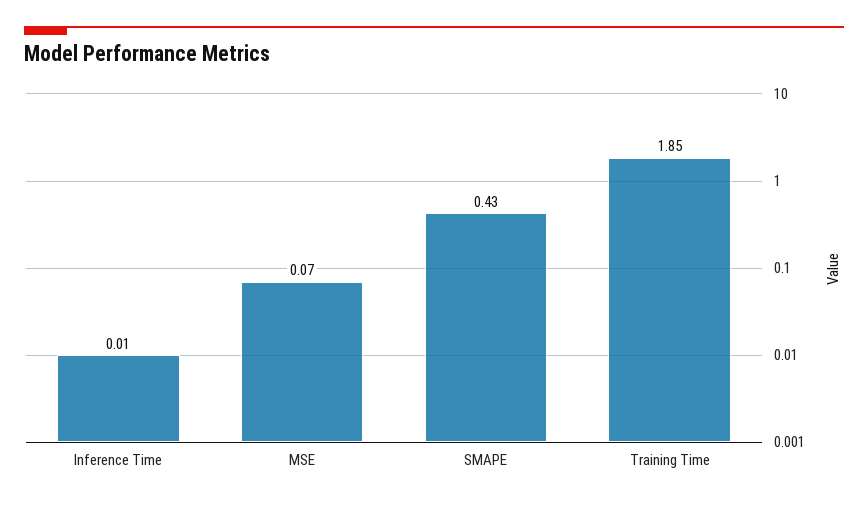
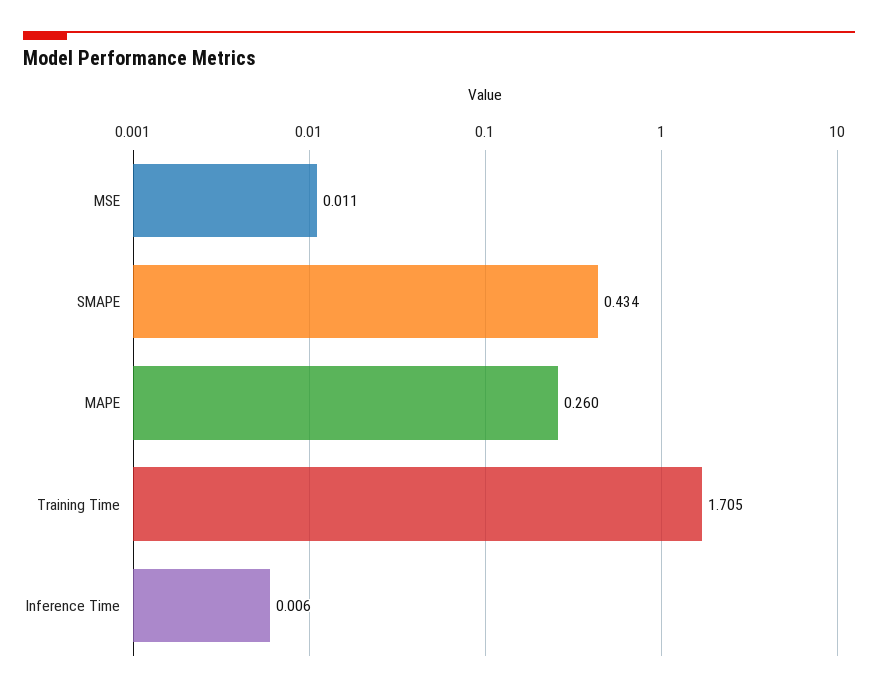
MSE: 0.07 -> 0.011
Training Time: 1.85 -> 1.705
MAPE: none -> 0.26

